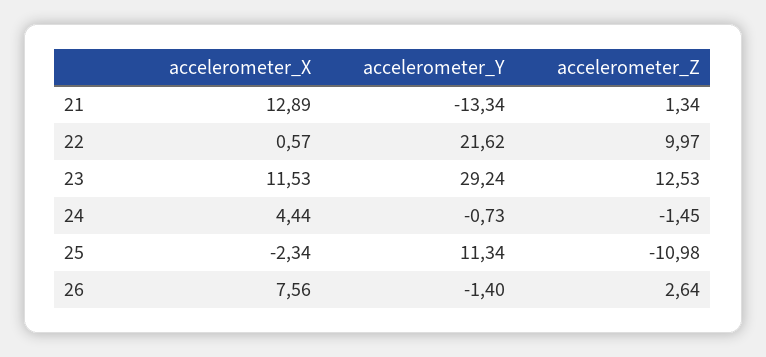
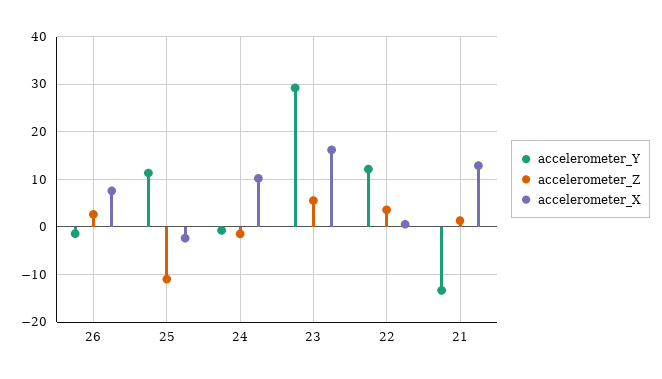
accelerometer_Y, 22: 21.62 -> 12
accelerometer_Z, 22: 9.97 -> 4
accelerometer_X, 23: 11.53 -> 16
accelerometer_Z, 23: 12.53 -> 6
accelerometer_X, 24: 4.44 -> 10

